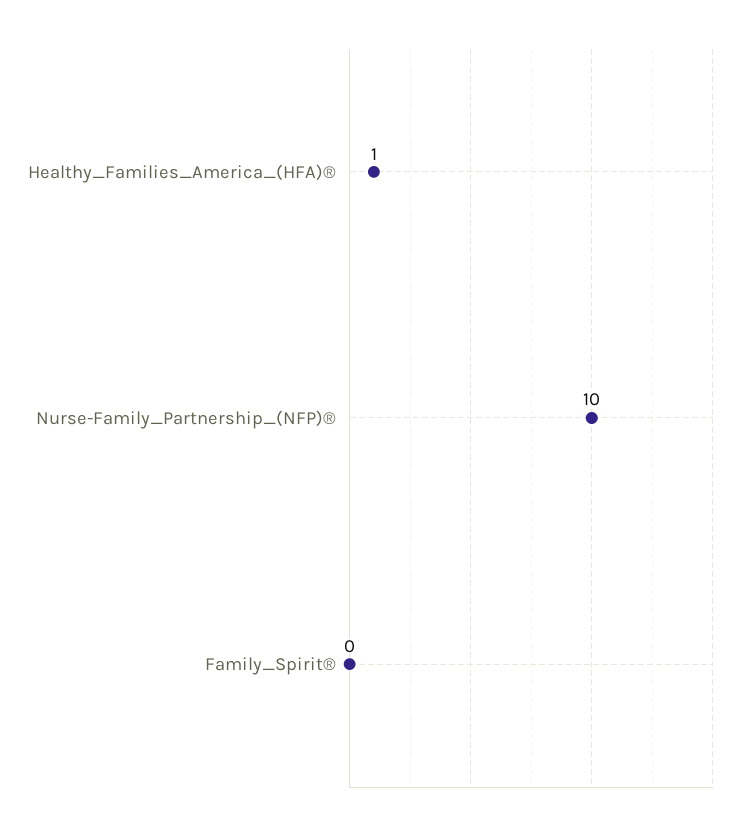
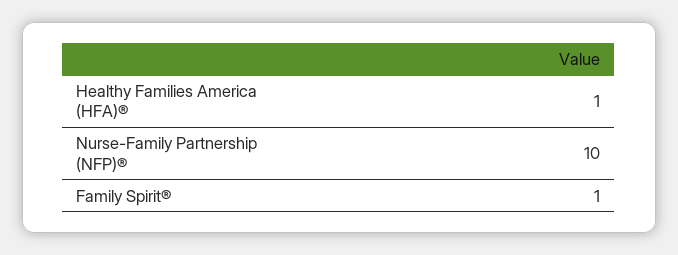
Family_Spirit®: 0 -> 1

